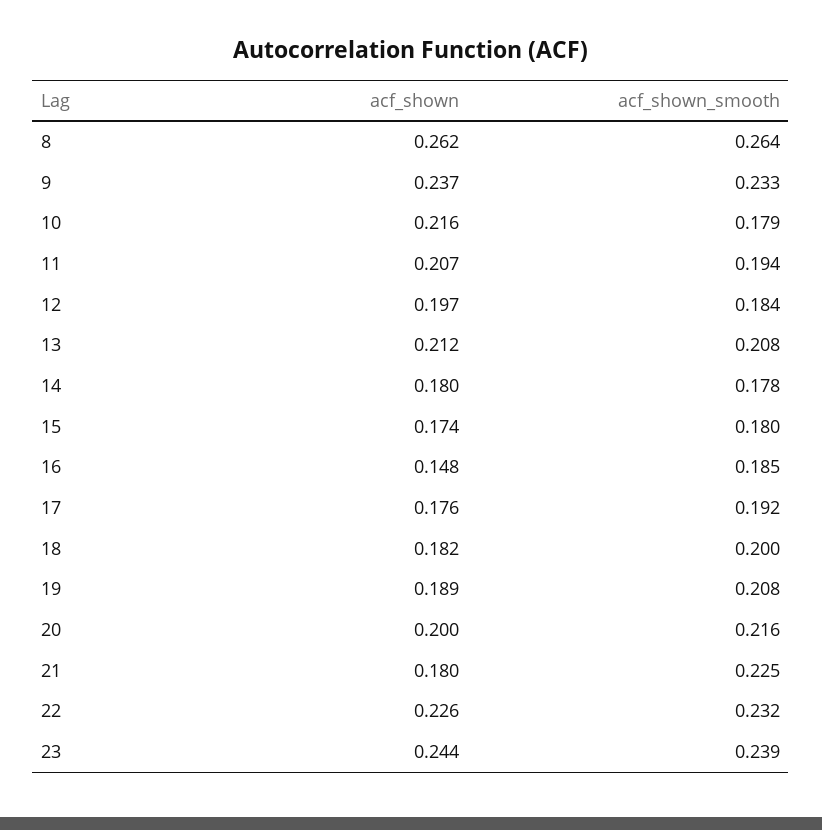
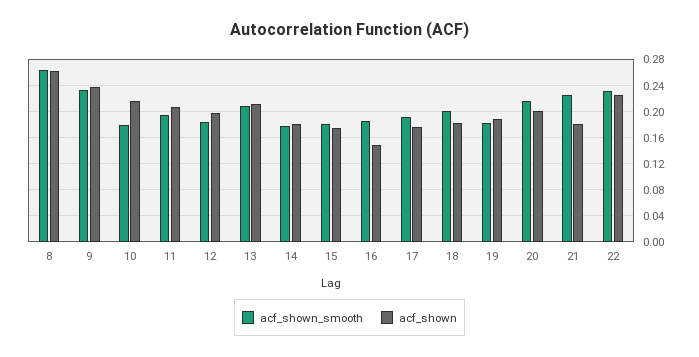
acf_shown_smooth, 19: 0.208 -> 0.18
acf_shown, 23: 0.244 -> none
acf_shown_smooth, 23: 0.239 -> none

